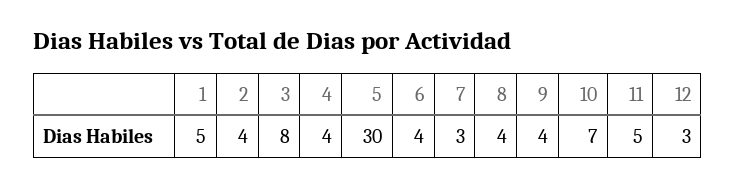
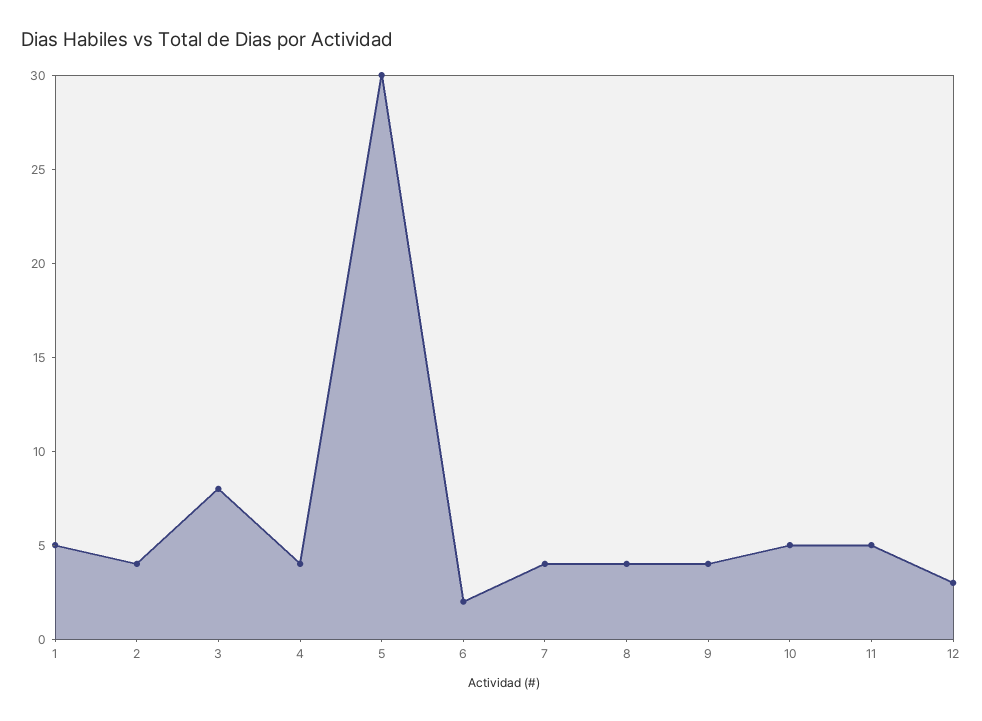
6: 4 -> 2
7: 3 -> 4
10: 7 -> 5

